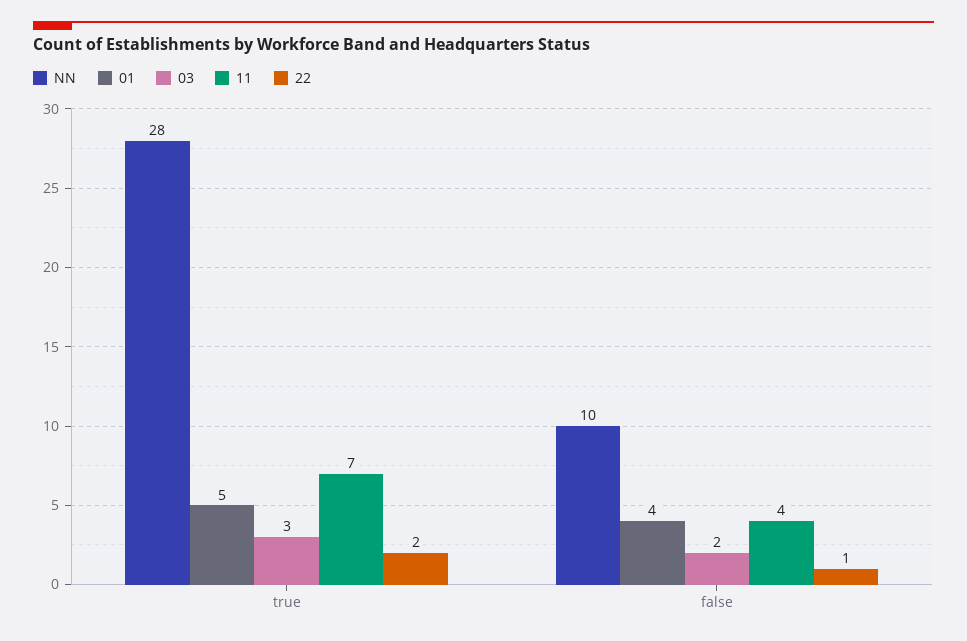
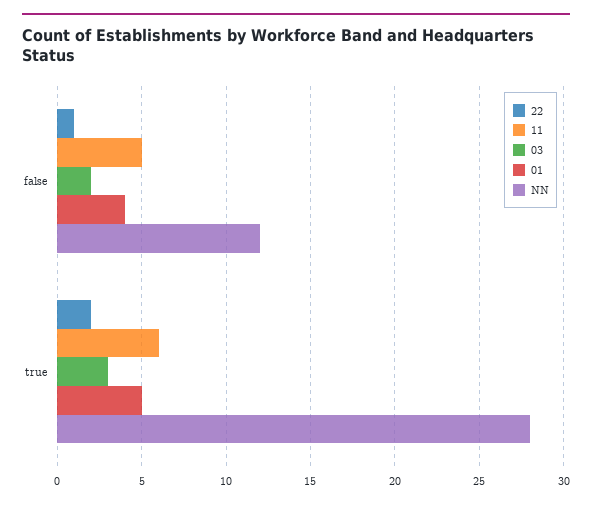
11, true: 7 -> 6
NN, false: 10 -> 12
11, false: 4 -> 5

